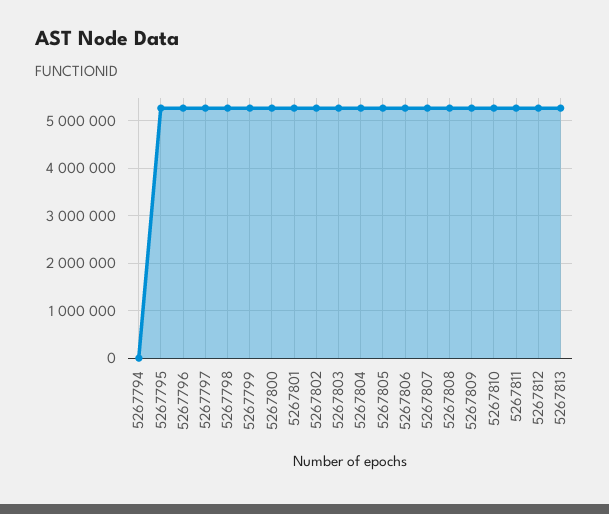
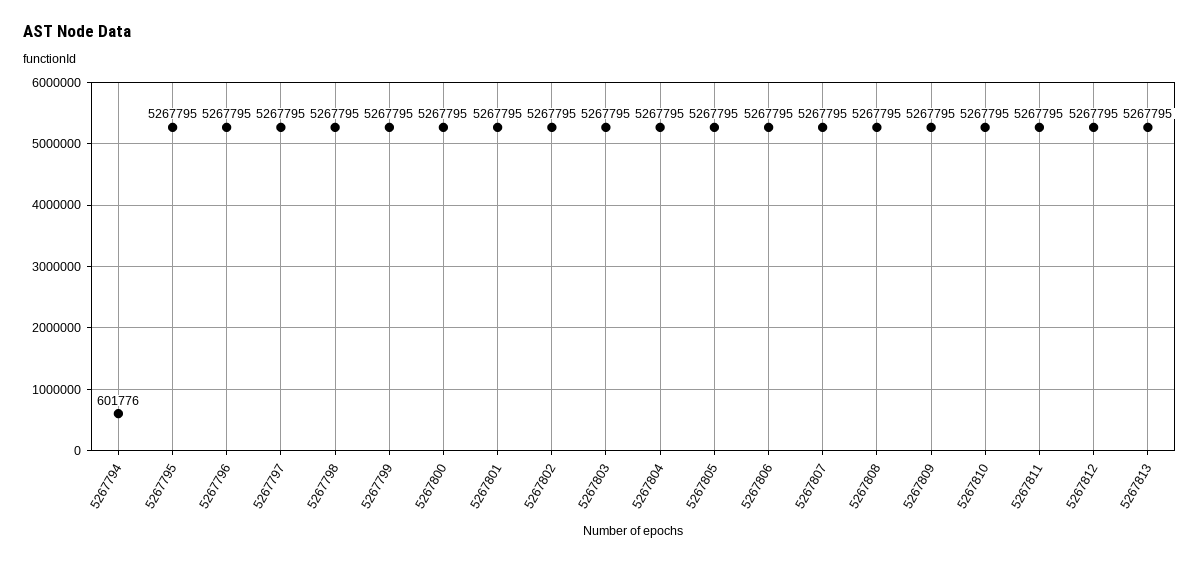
5267794: 0 -> 601776

